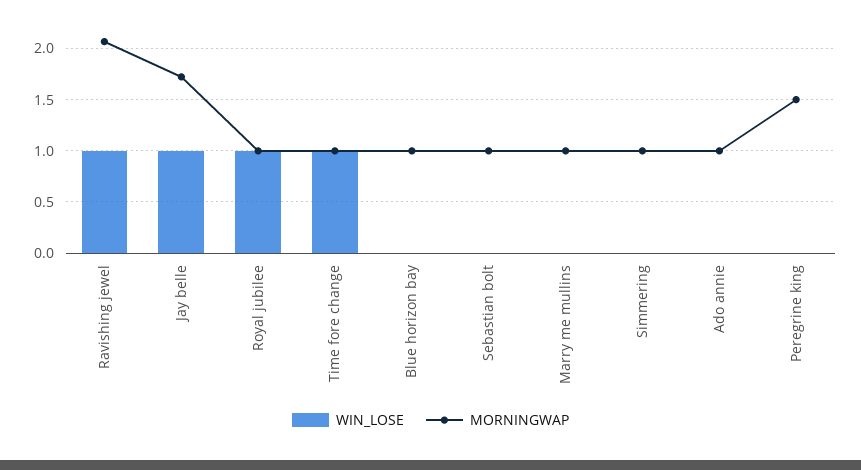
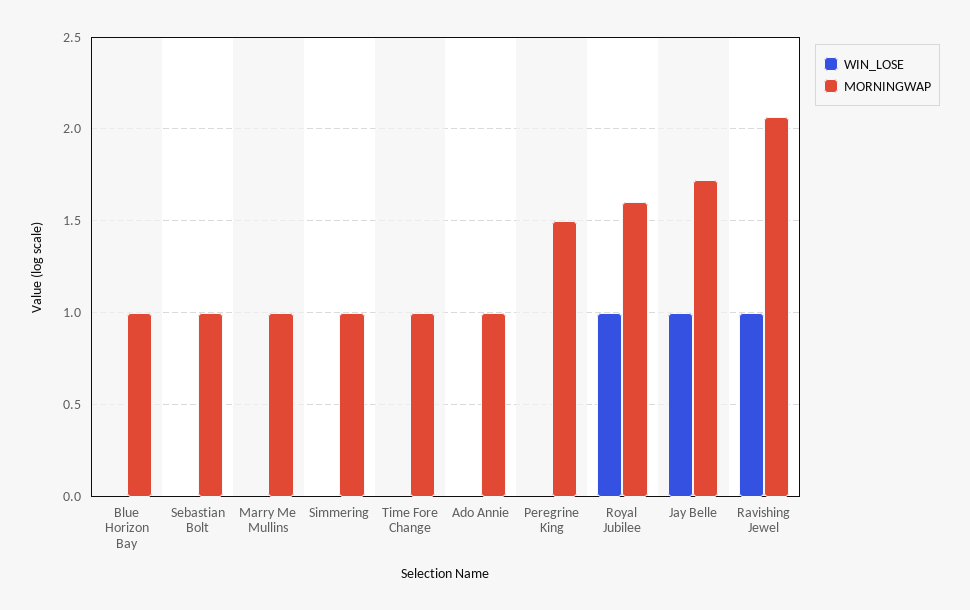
MORNINGWAP, Royal jubilee: 1 -> 1.6
WIN_LOSE, Time fore change: 1 -> 0

